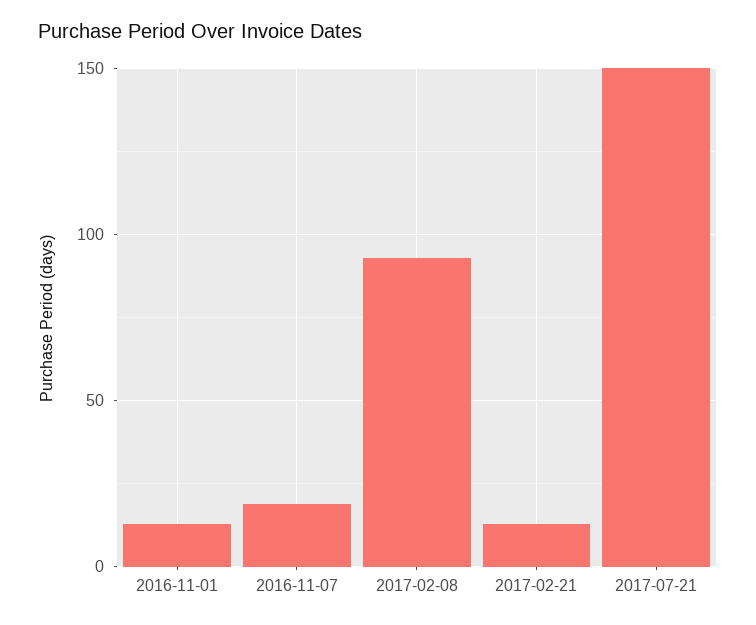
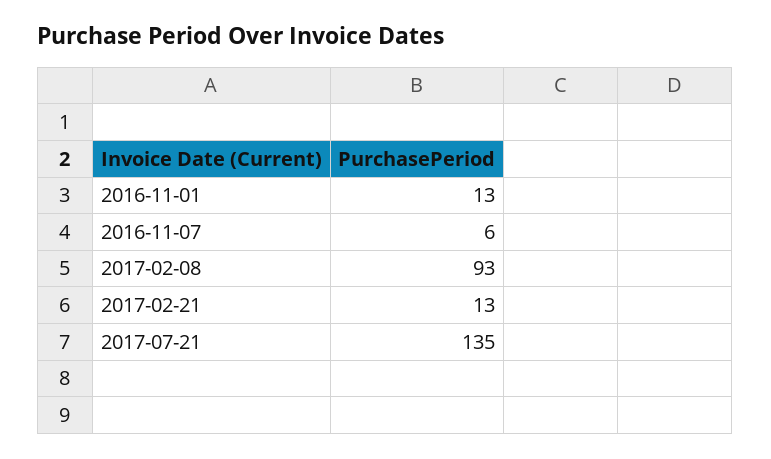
2016-11-07: 20 -> 6
2017-07-21: 150 -> 135

